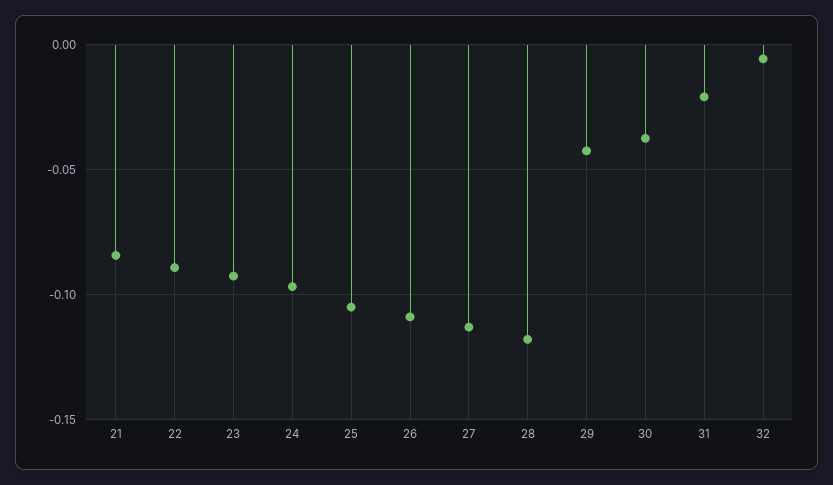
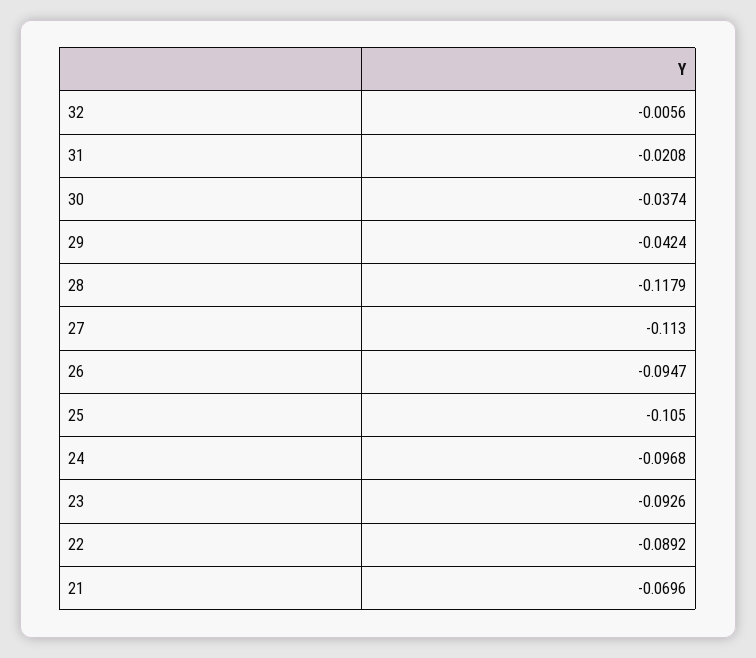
21: -0.085 -> -0.0696
26: -0.11 -> -0.0947

